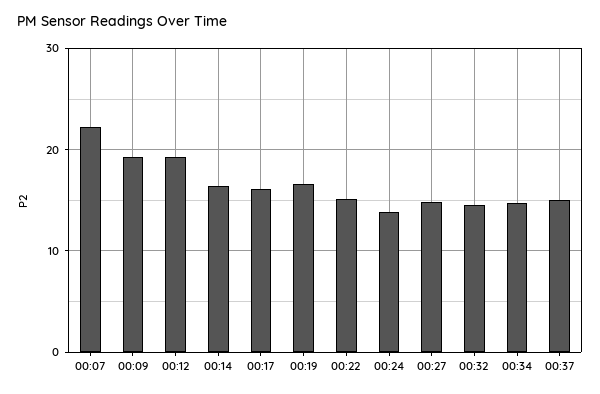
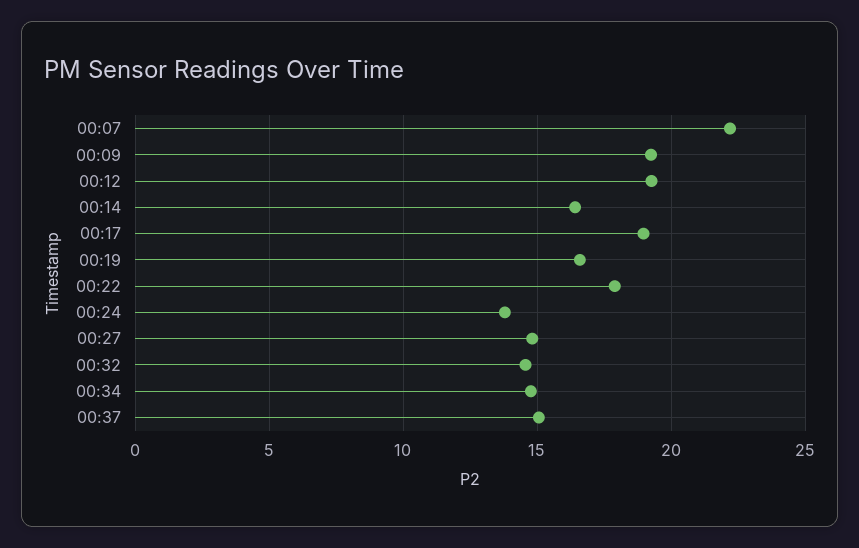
00:17: 16 -> 19
00:22: 15 -> 18

